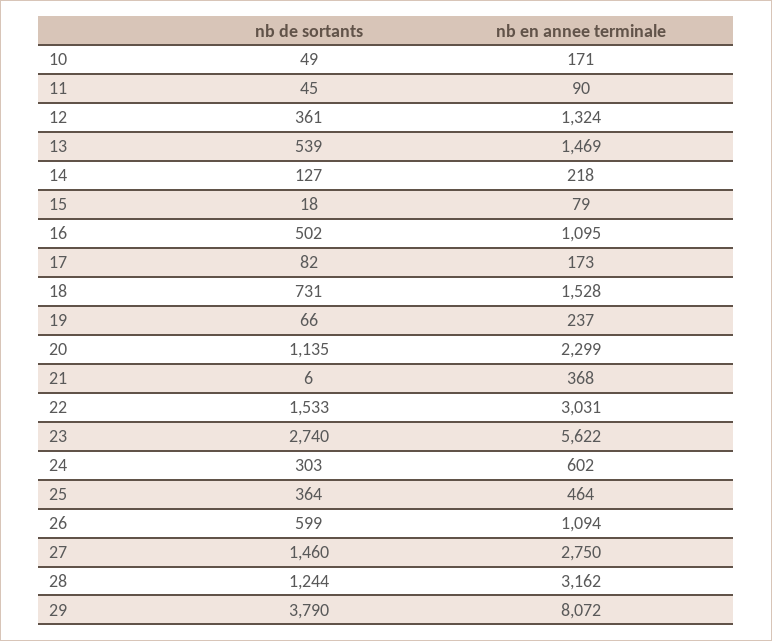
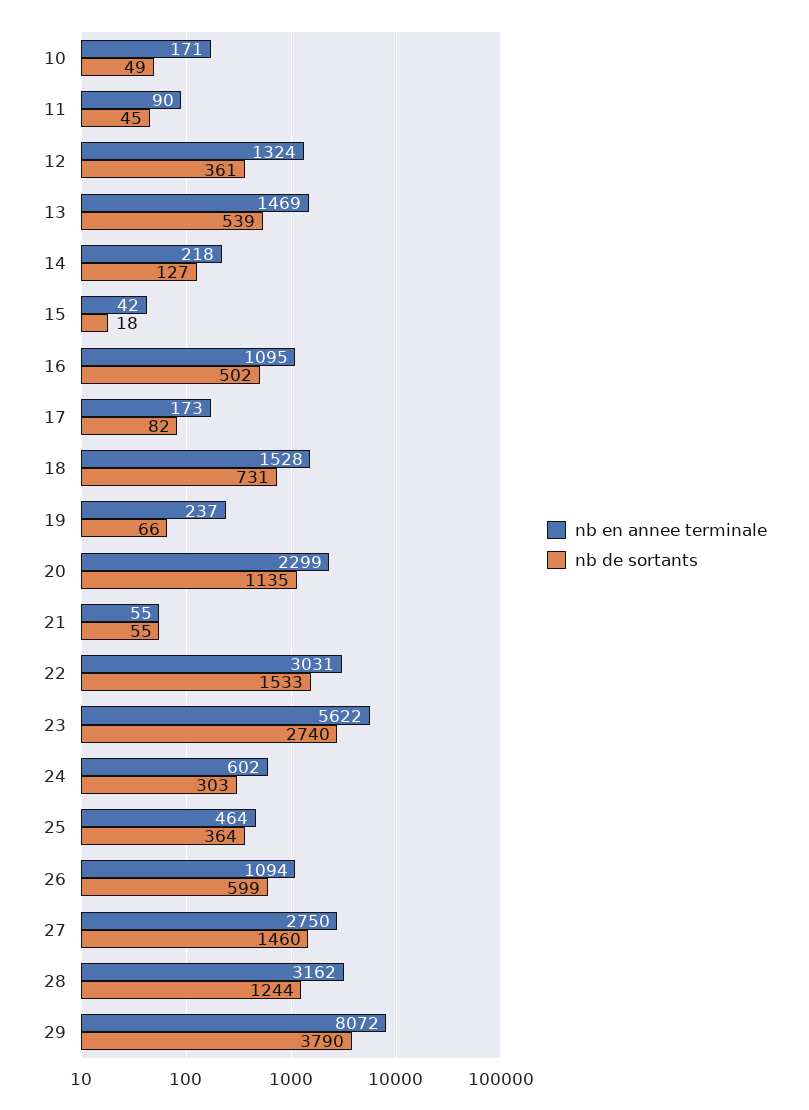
nb en annee terminale, 15: 79 -> 42
nb de sortants, 21: 6 -> 55
nb en annee terminale, 21: 368 -> 55

